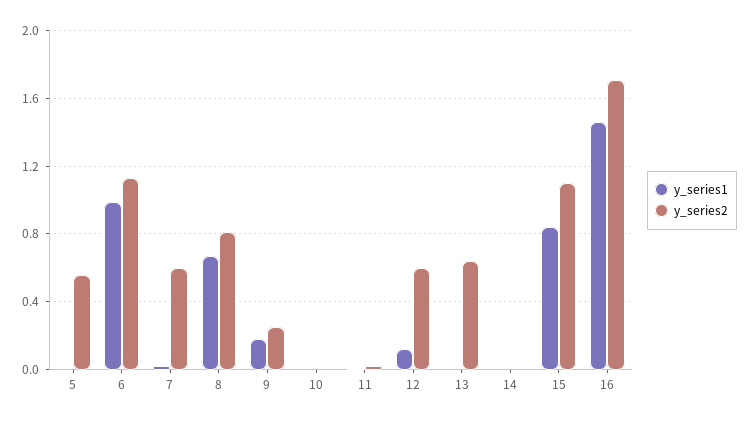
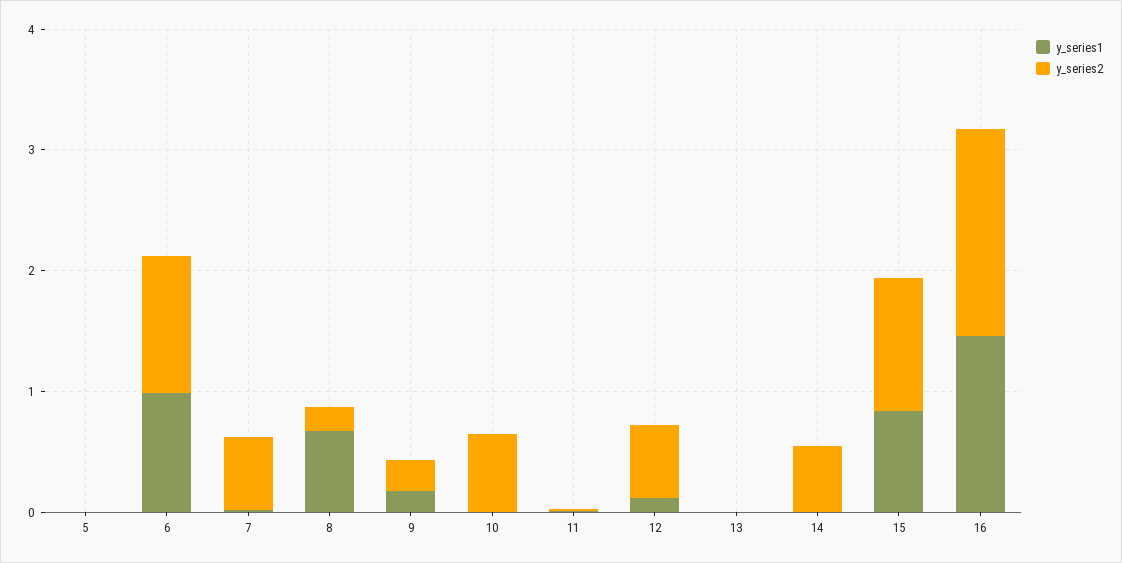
y_series2, 5: 0.55 -> 0
y_series2, 8: 0.8 -> 0.2
y_series2, 10: 0 -> 0.6
y_series2, 13: 0.65 -> 0
y_series2, 14: 0 -> 0.6

